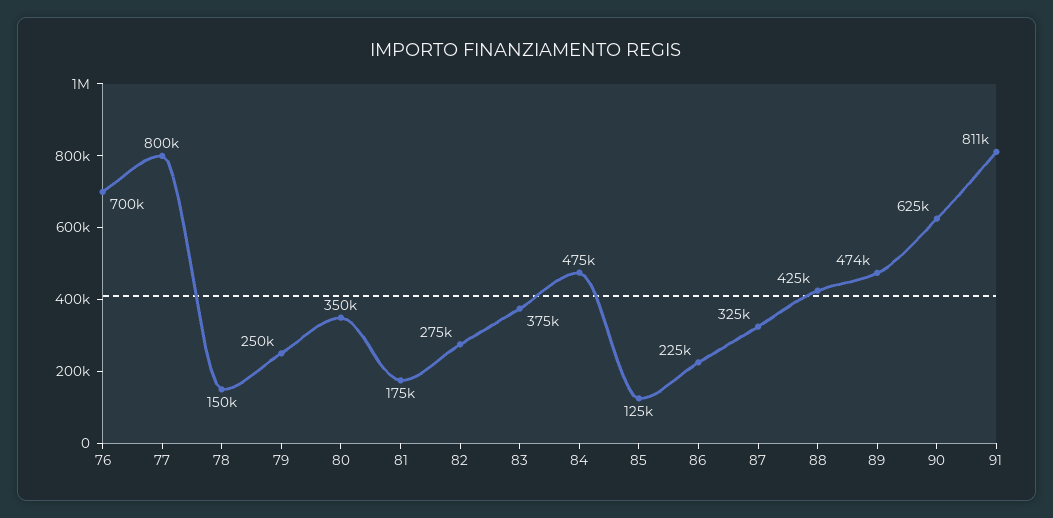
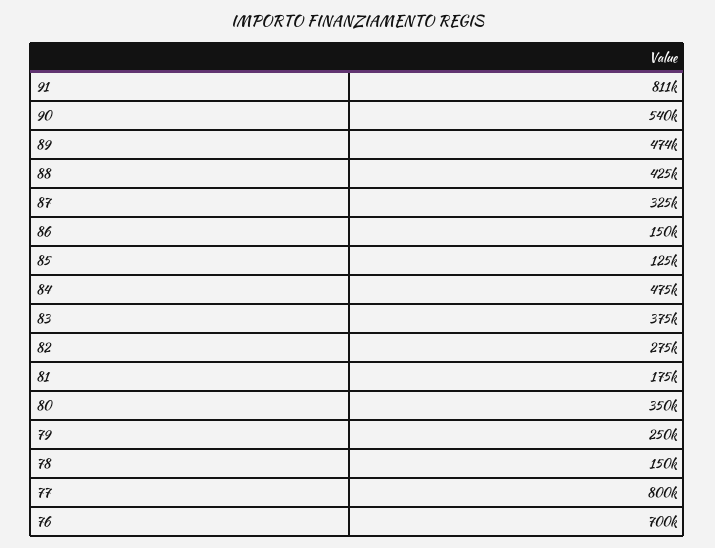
86: 225000 -> 150000
90: 625000 -> 540000

